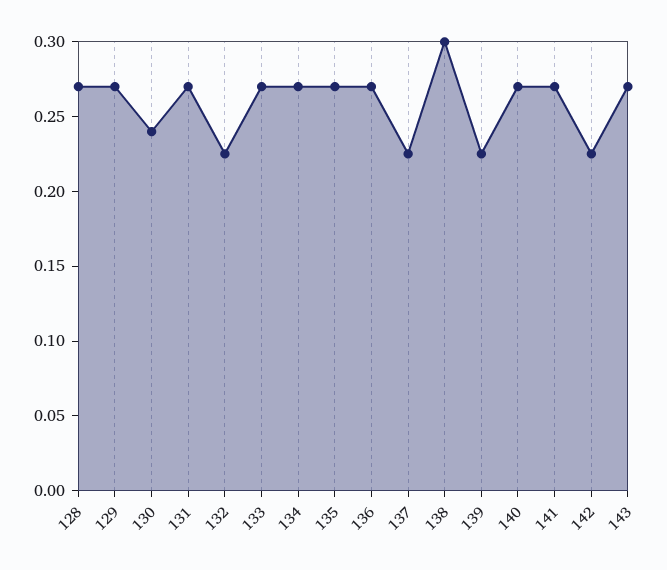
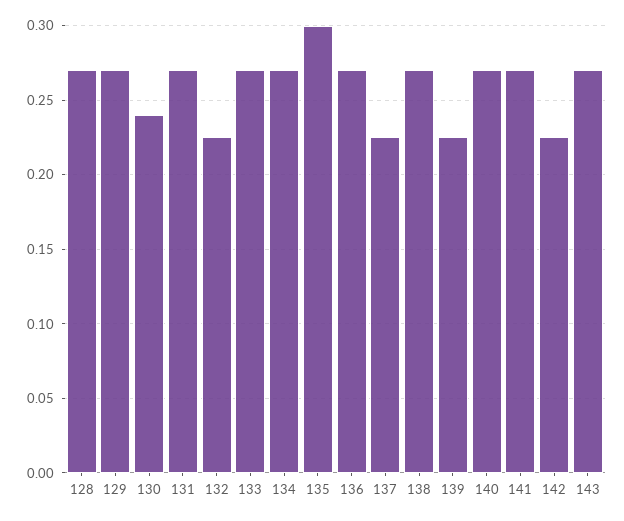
135: 0.27 -> 0.3
138: 0.3 -> 0.27

